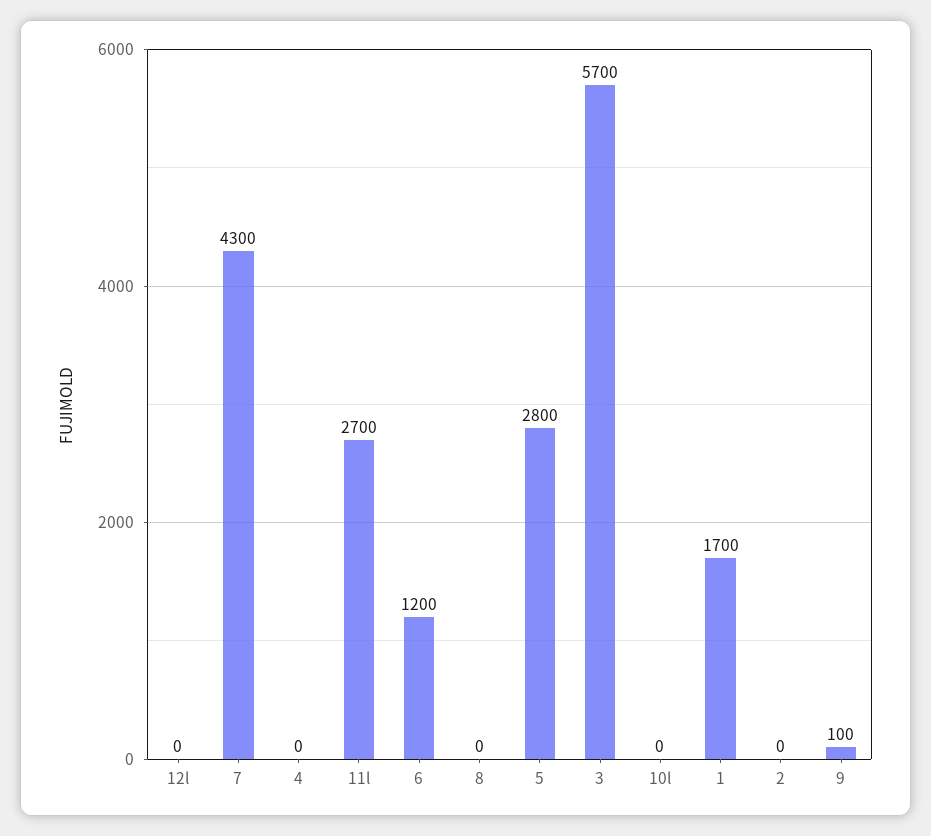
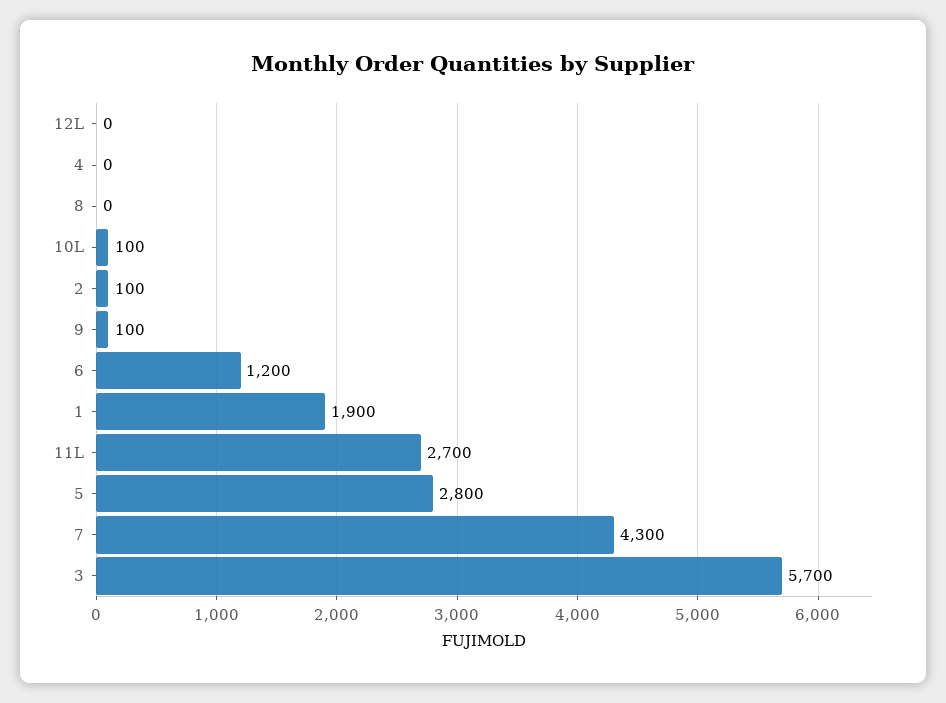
10l: 0 -> 100
1: 1700 -> 1900
2: 0 -> 100

